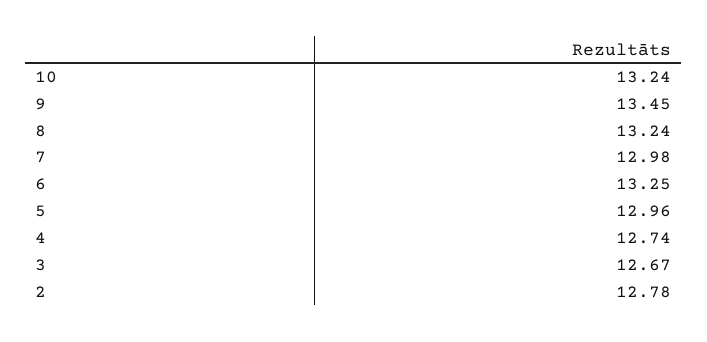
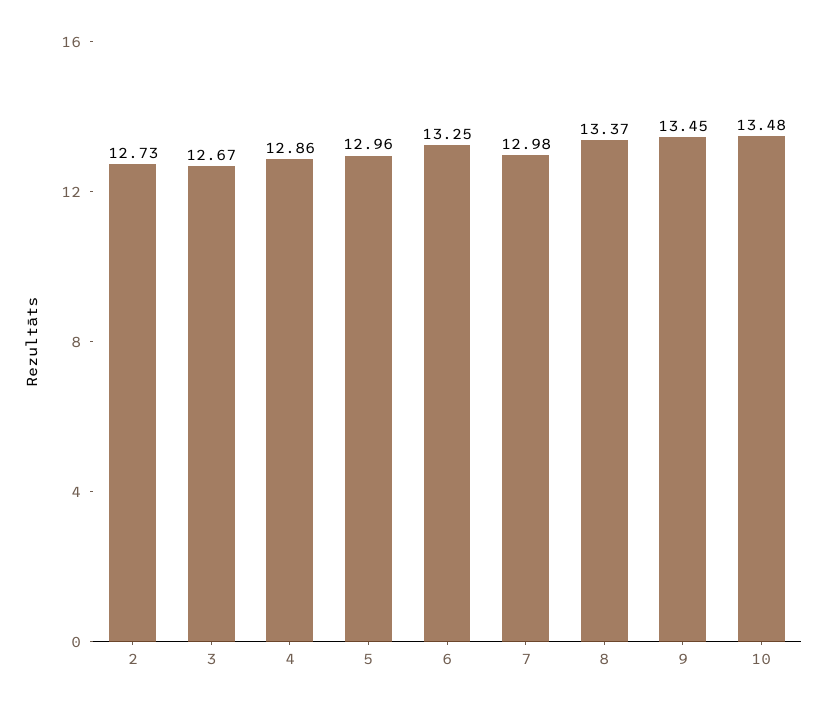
10: 13.24 -> 13.48
8: 13.24 -> 13.37
4: 12.74 -> 12.86
2: 12.78 -> 12.73

